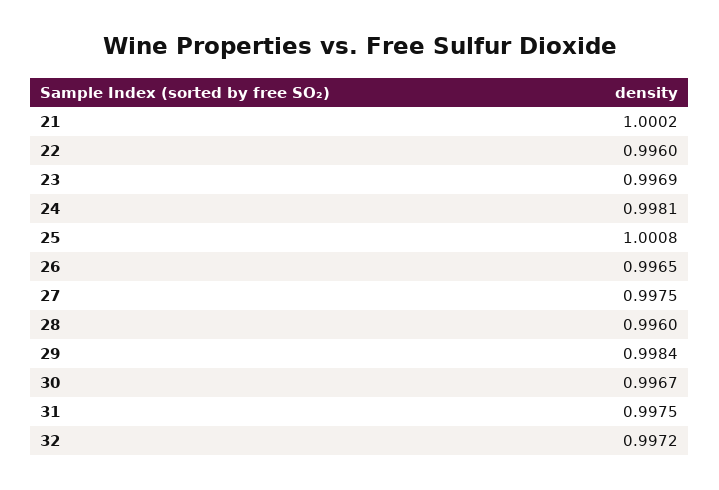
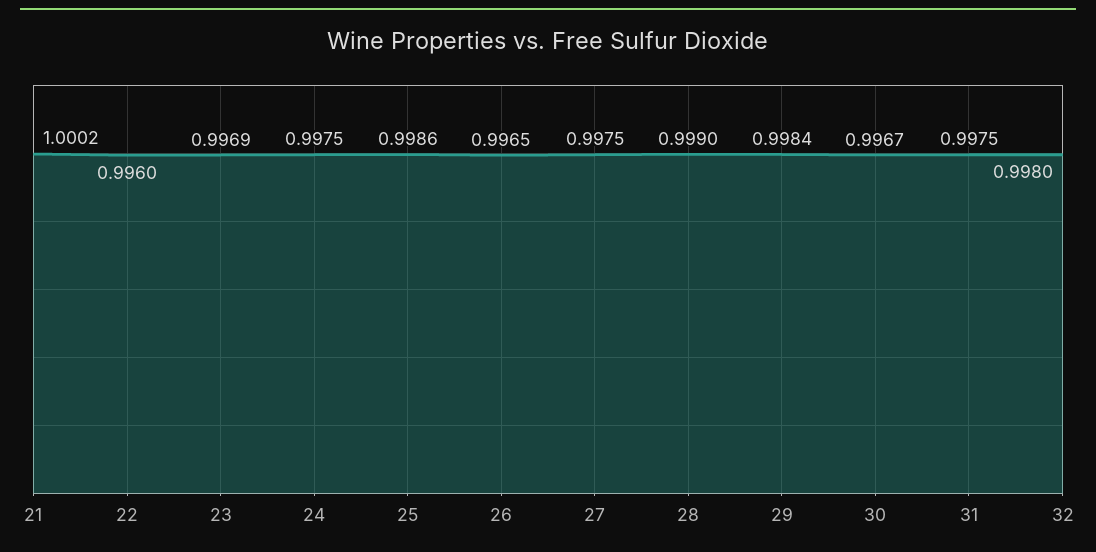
24: 0.9981 -> 0.9975
25: 1.0008 -> 0.9986
28: 0.996 -> 0.999
32: 0.9972 -> 0.998

